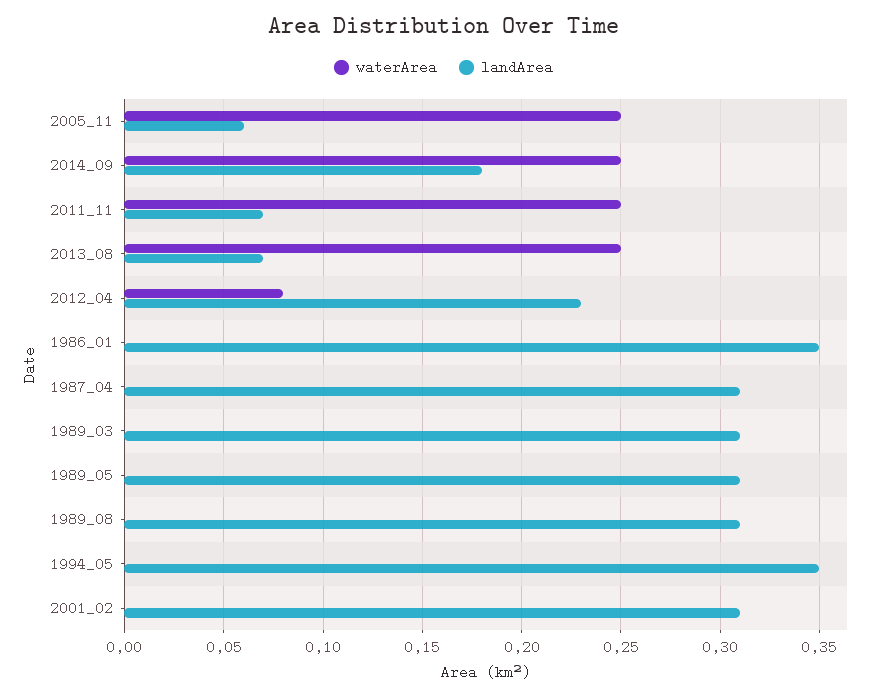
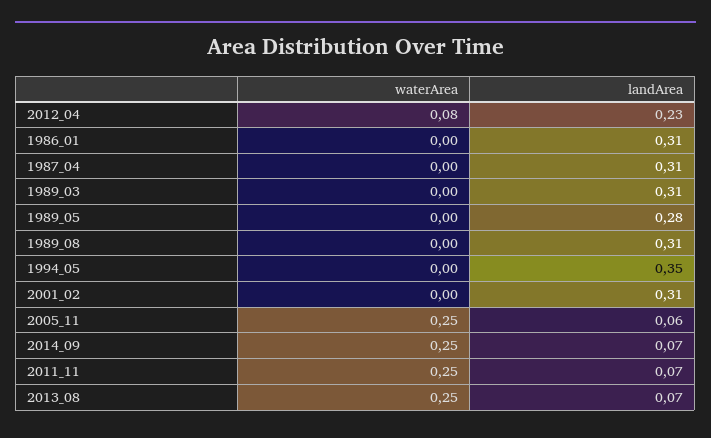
landArea, 2014_09: 0.18 -> 0.07
landArea, 1986_01: 0.35 -> 0.31
landArea, 1989_05: 0.31 -> 0.28

